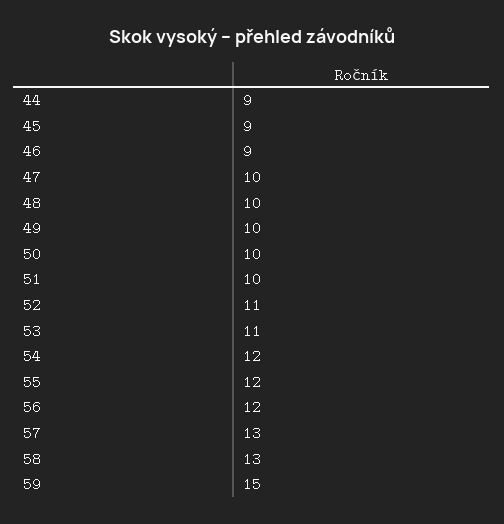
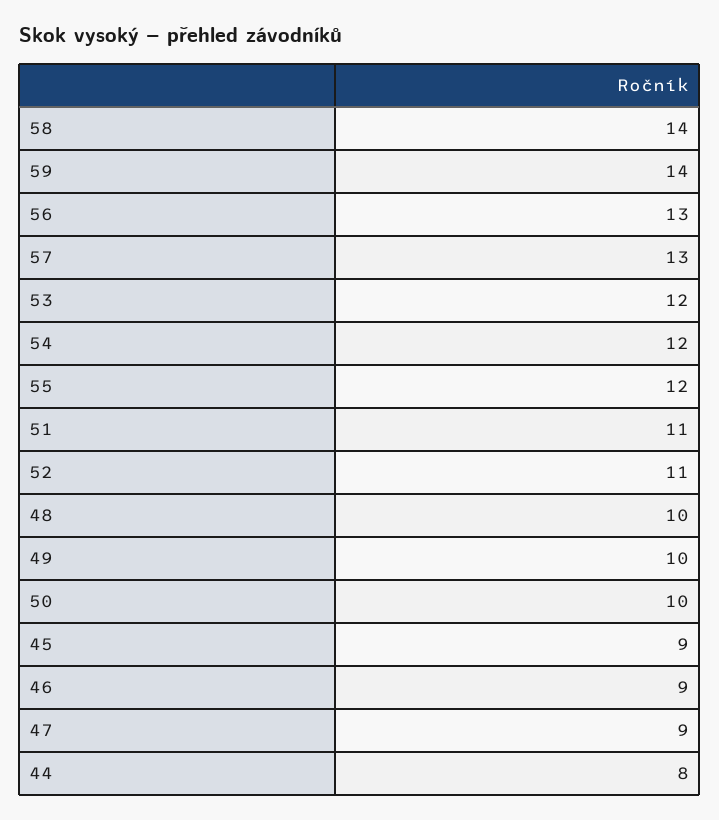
44: 9 -> 8
47: 10 -> 9
51: 10 -> 11
53: 11 -> 12
56: 12 -> 13
58: 13 -> 14
59: 15 -> 14

